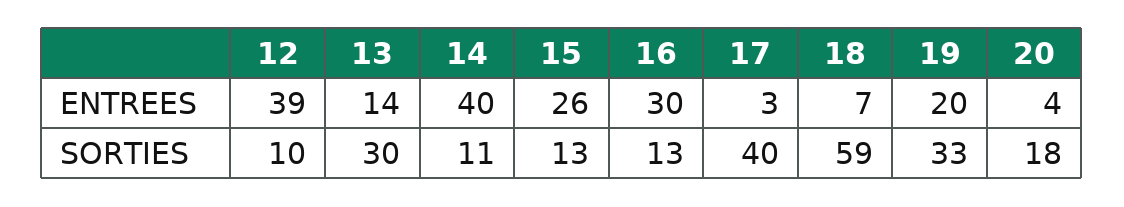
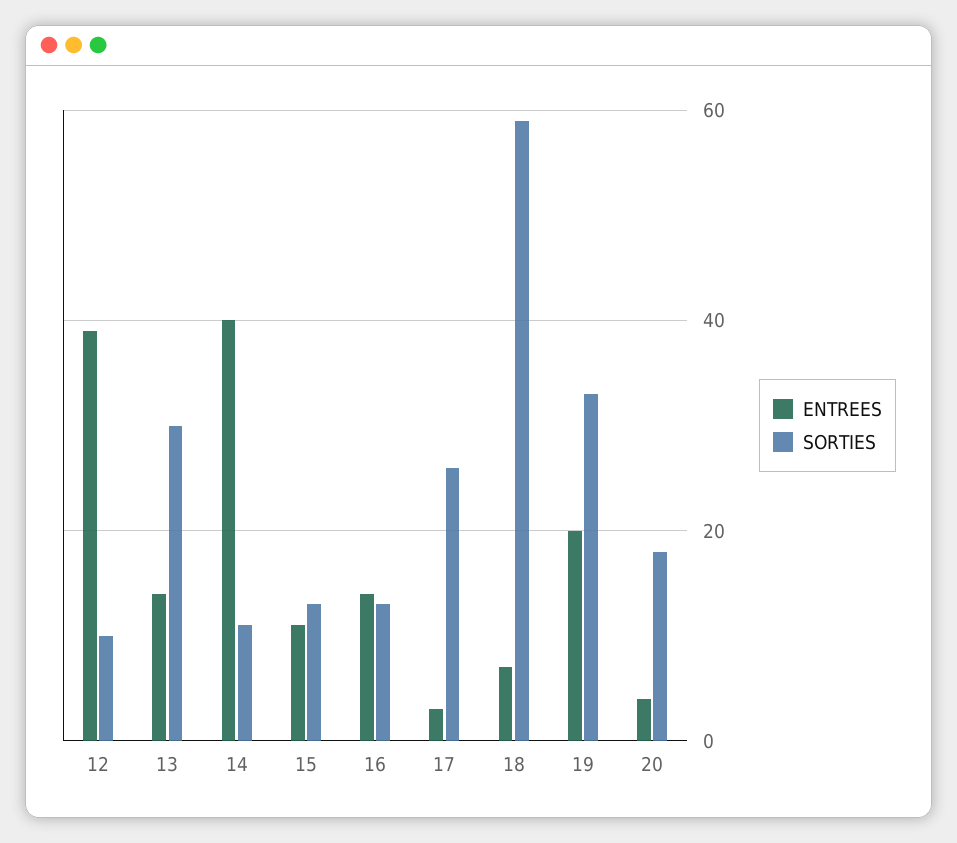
ENTREES, 15: 26 -> 10
ENTREES, 16: 30 -> 15
SORTIES, 17: 40 -> 25

